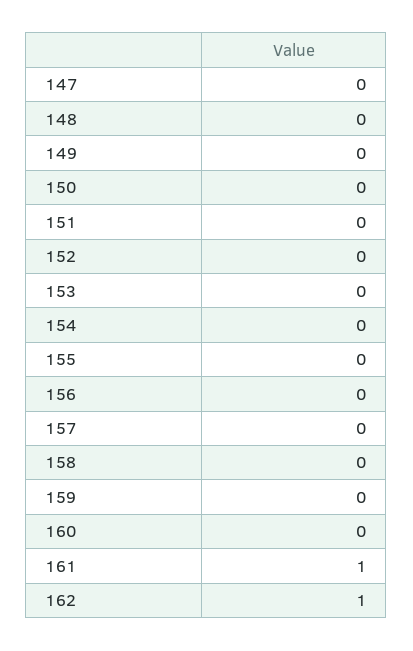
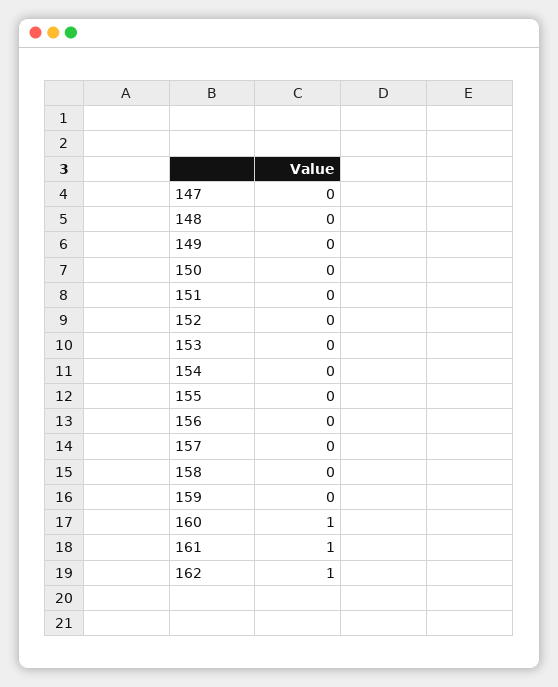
160: 0 -> 1

